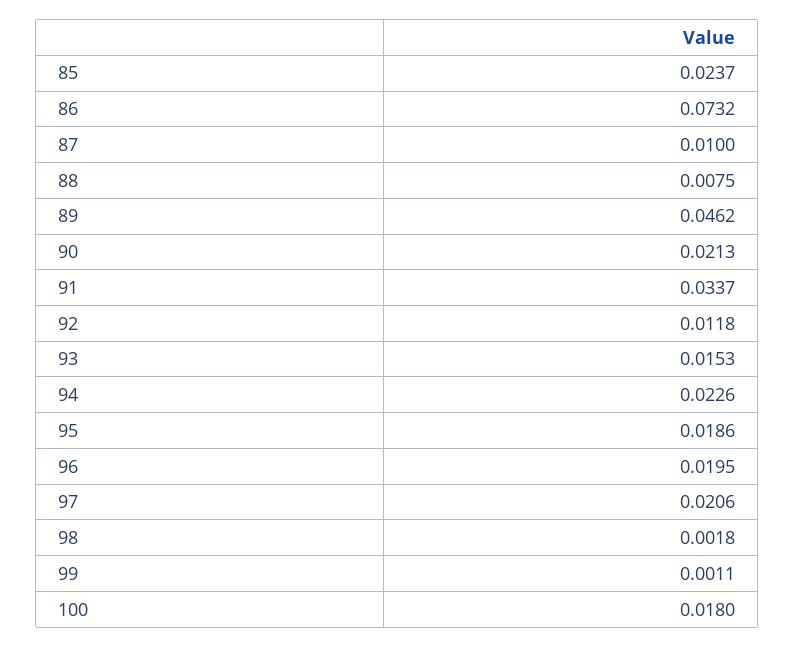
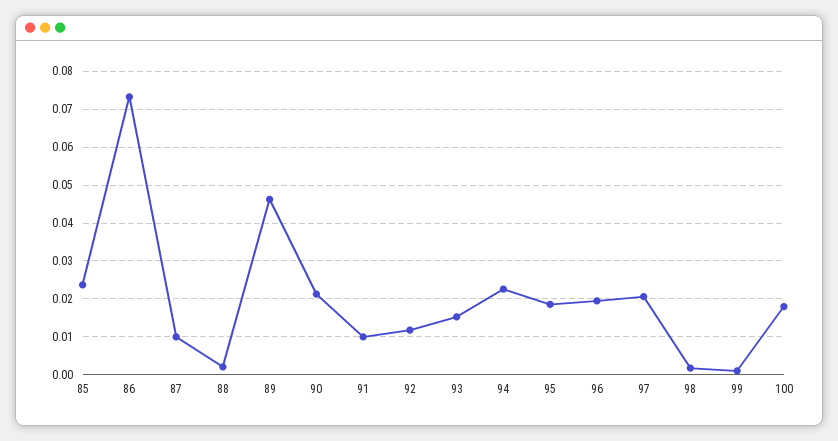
88: 0.0075 -> 0.002
91: 0.0337 -> 0.01

